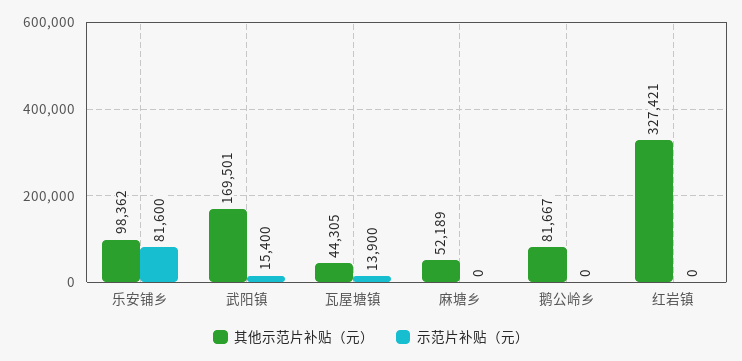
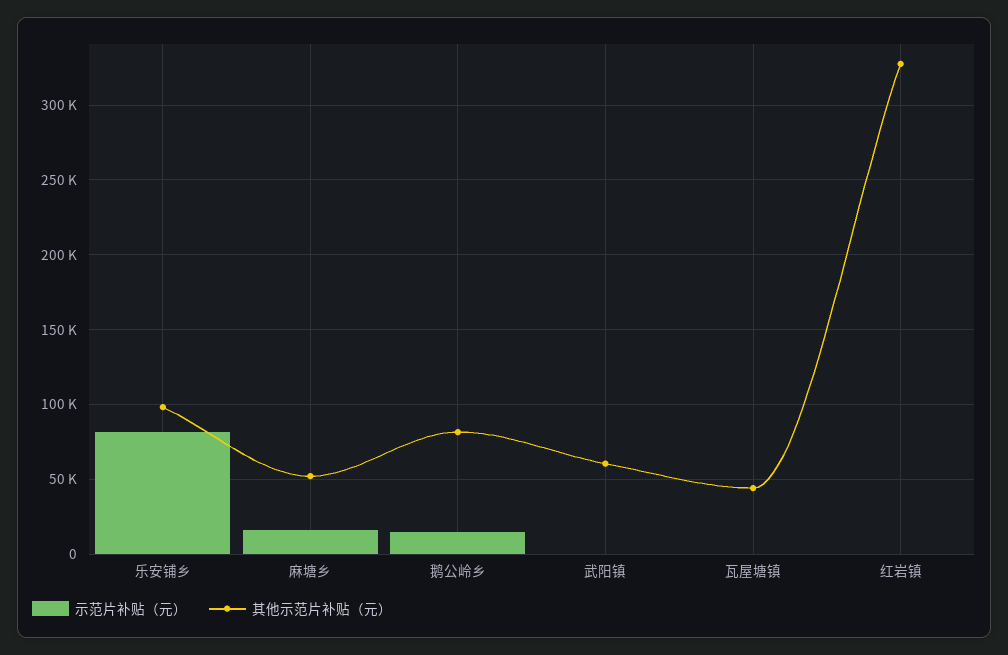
其他示范片补贴（元）, 武阳镇: 169501 -> 60000
示范片补贴（元）, 武阳镇: 15400 -> 0
示范片补贴（元）, 瓦屋塘镇: 13900 -> 0
示范片补贴（元）, 麻塘乡: 0 -> 15000
示范片补贴（元）, 鹅公岭乡: 0 -> 15000

